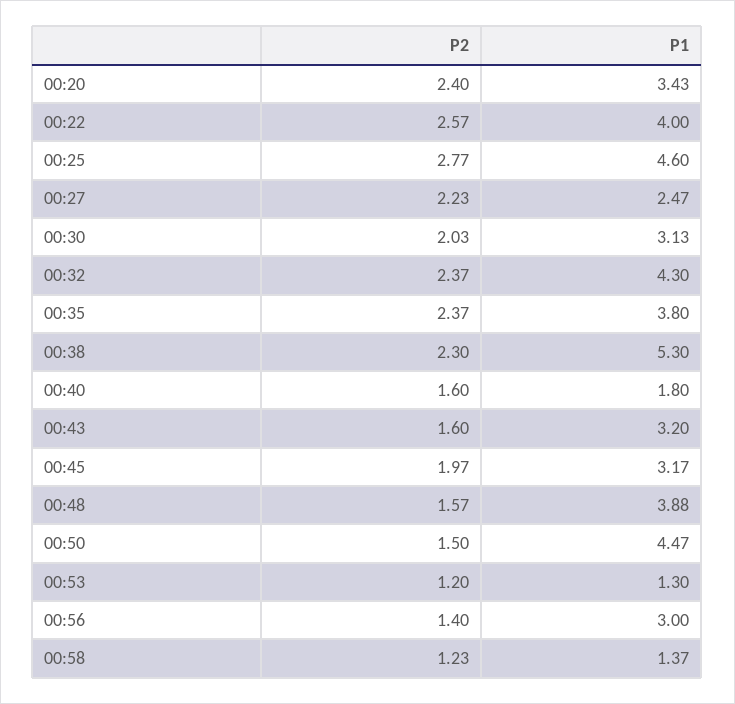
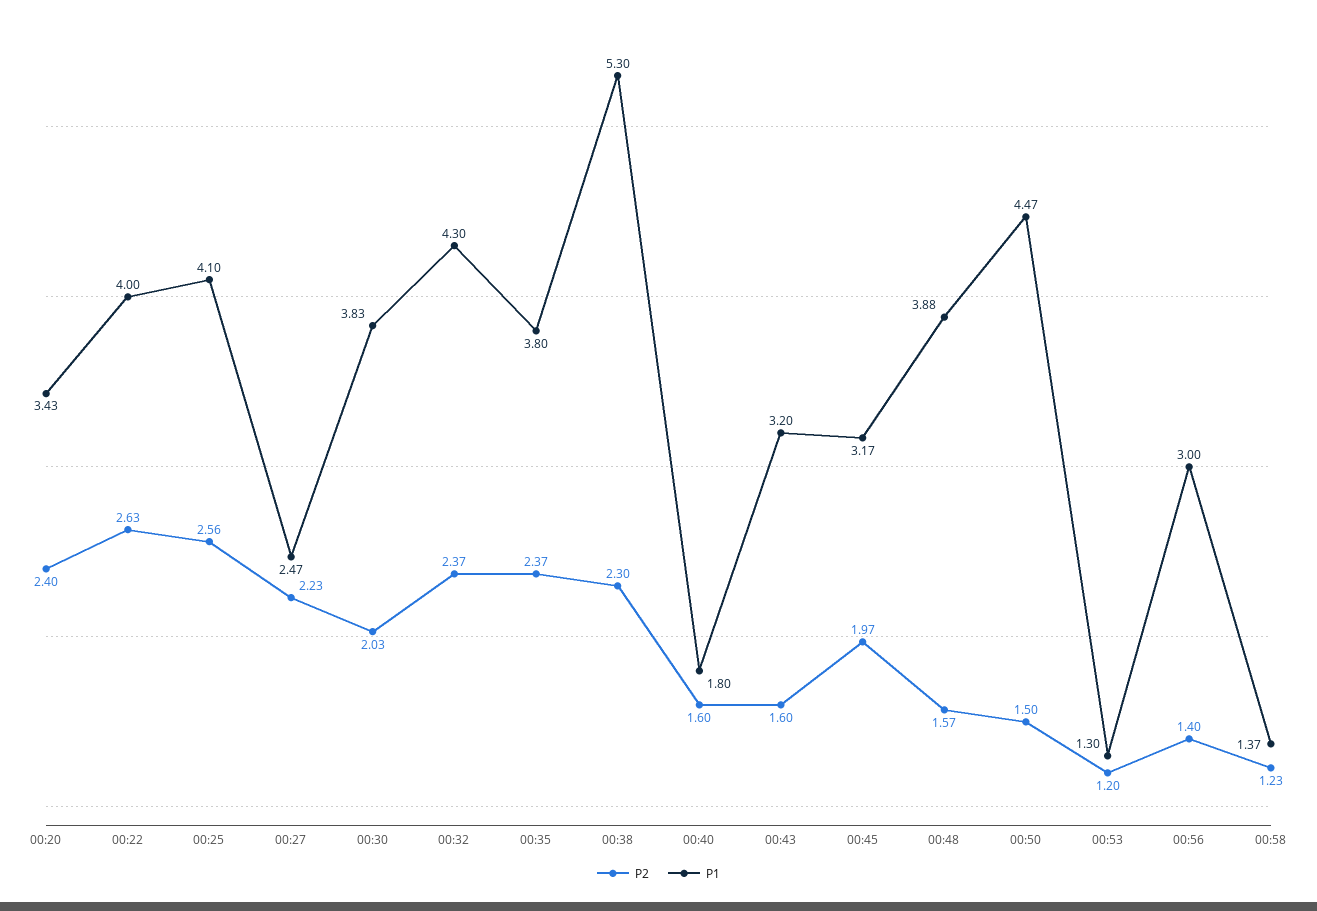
P2, 00:22: 2.57 -> 2.63
P2, 00:25: 2.77 -> 2.56
P1, 00:25: 4.6 -> 4.1
P1, 00:30: 3.13 -> 3.83

